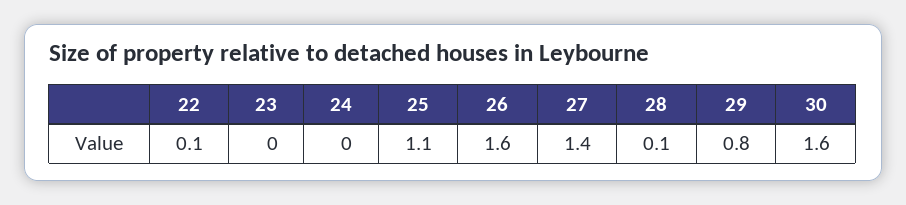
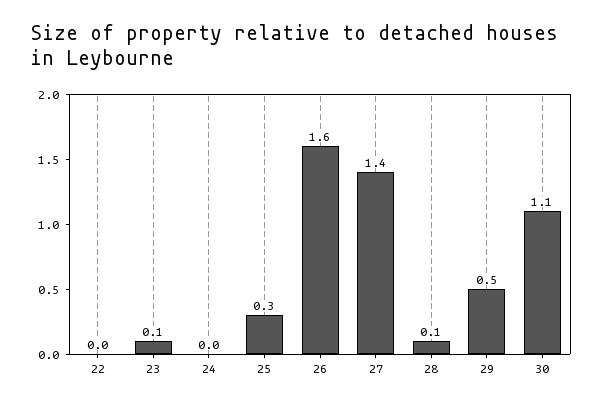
22: 0.1 -> 0
23: 0 -> 0.1
25: 1.1 -> 0.3
29: 0.8 -> 0.5
30: 1.6 -> 1.1

